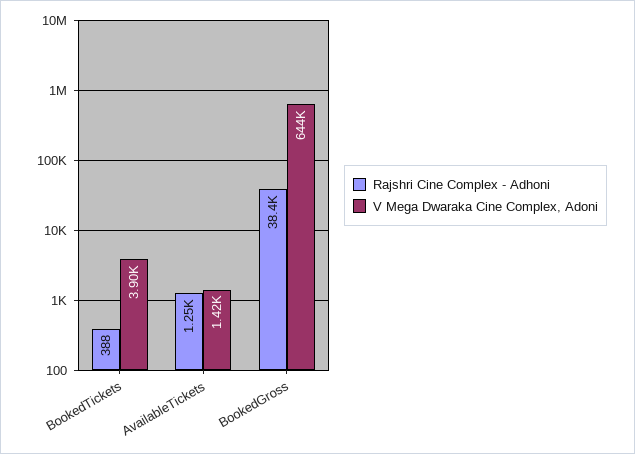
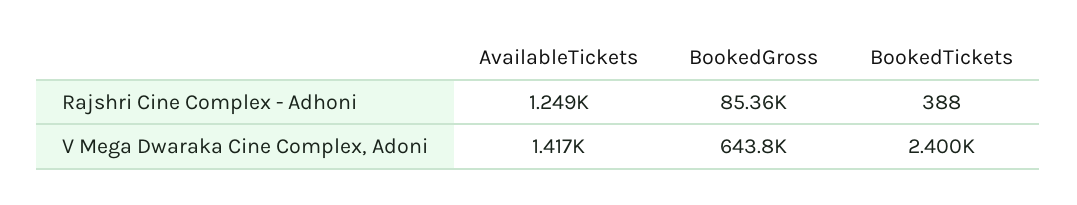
V Mega Dwaraka Cine Complex, Adoni, BookedTickets: 3900 -> 2400
Rajshri Cine Complex - Adhoni, BookedGross: 38400 -> 85360

